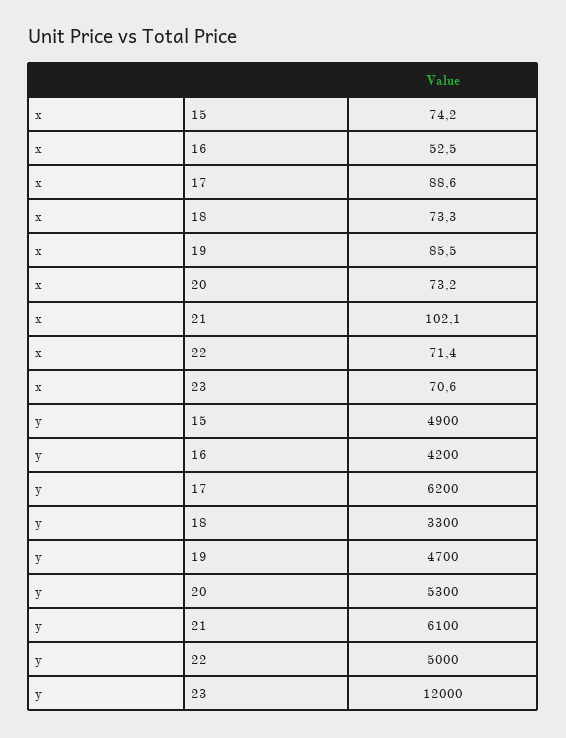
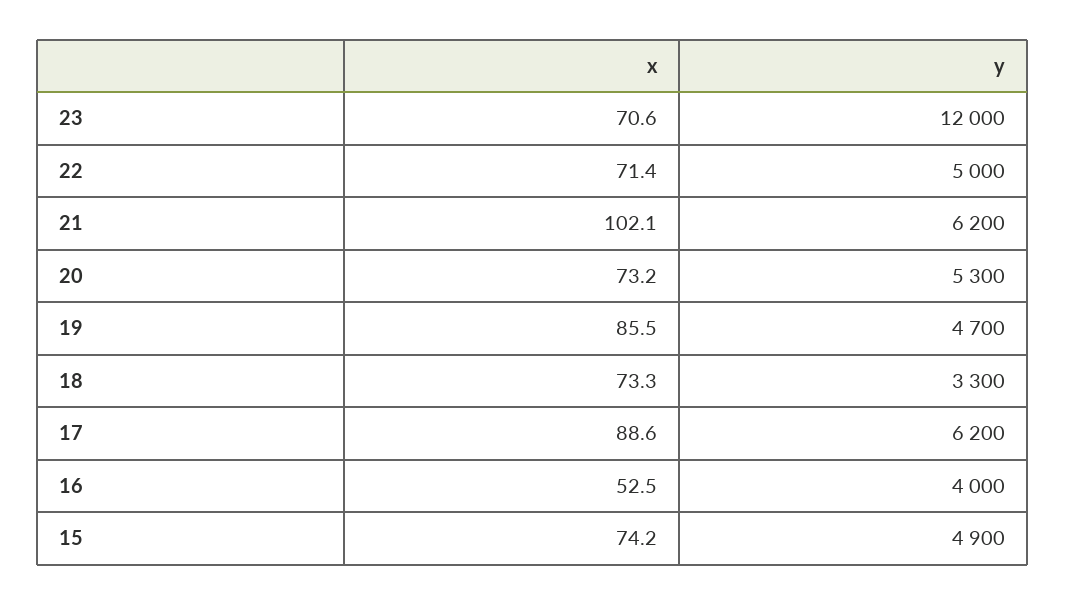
y, 16: 4200 -> 4000
y, 21: 6100 -> 6200

